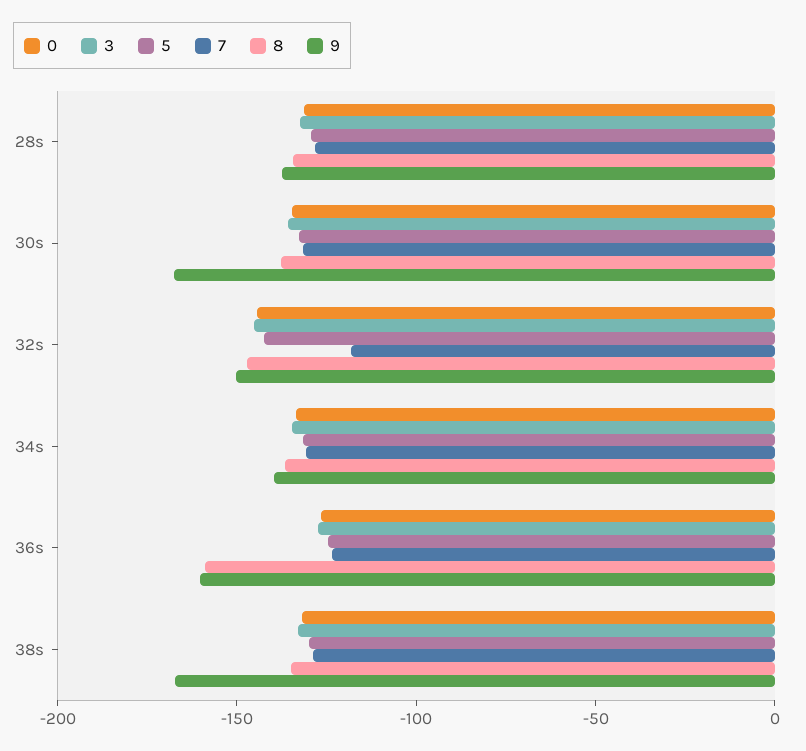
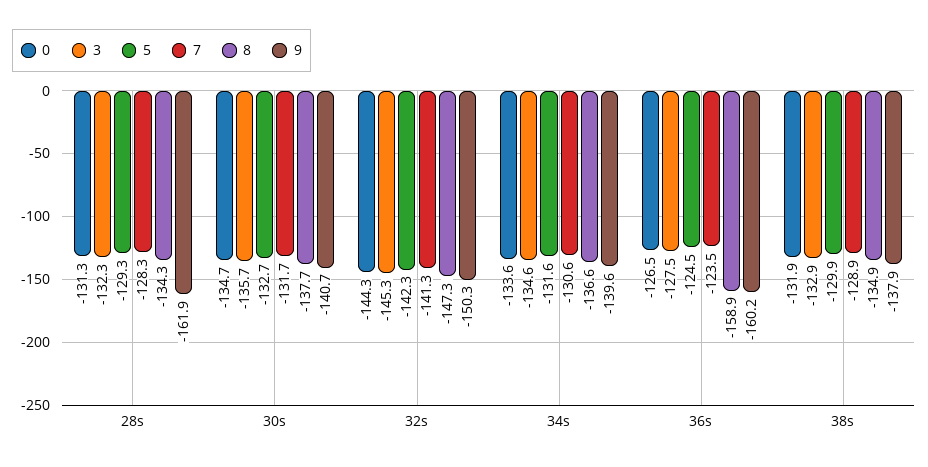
9, 28s: -140 -> -161.9
9, 30s: -170 -> -140.7
7, 32s: -120 -> -141.3
9, 38s: -170 -> -137.9

